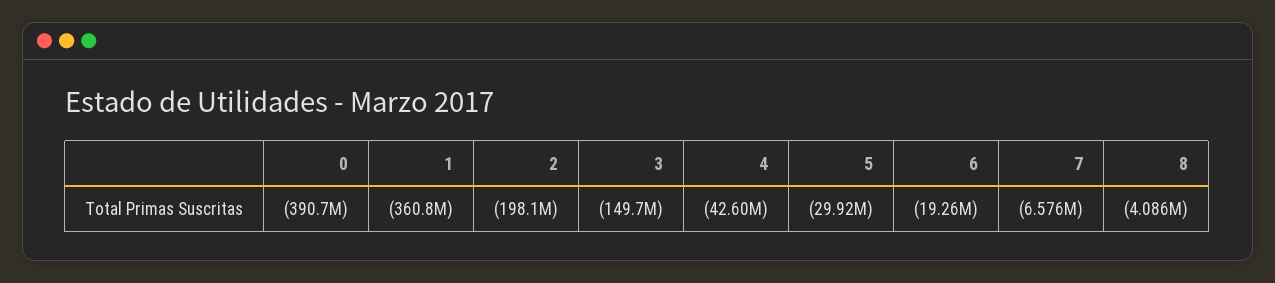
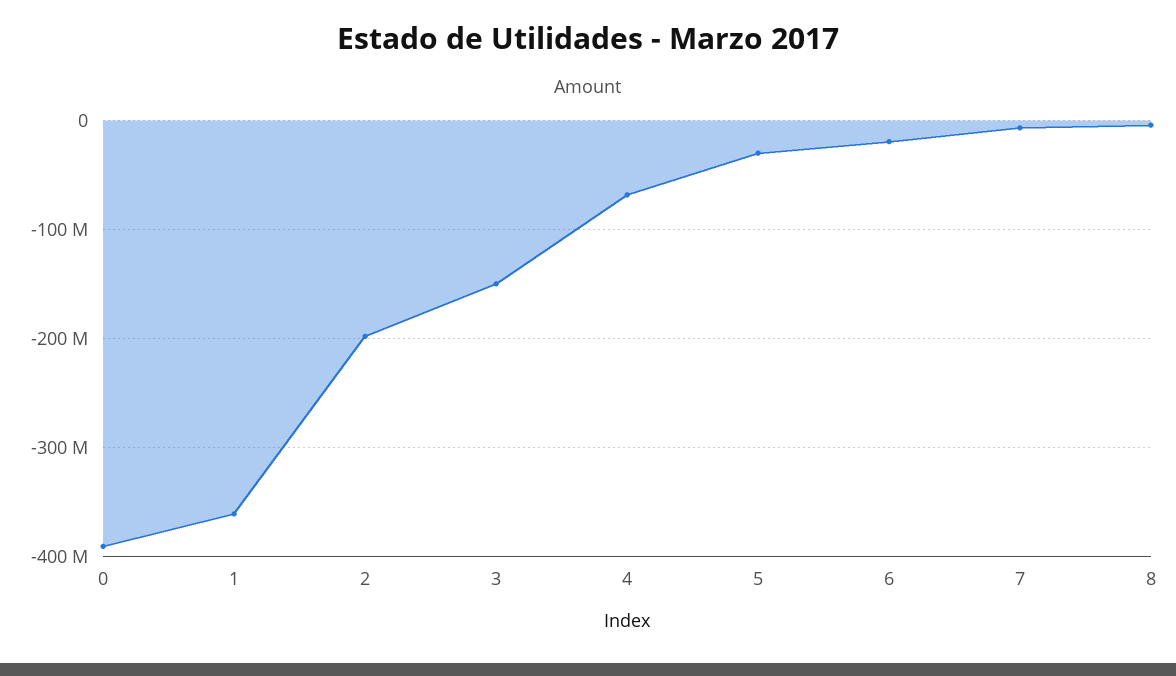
4: -42600000 -> -70000000

